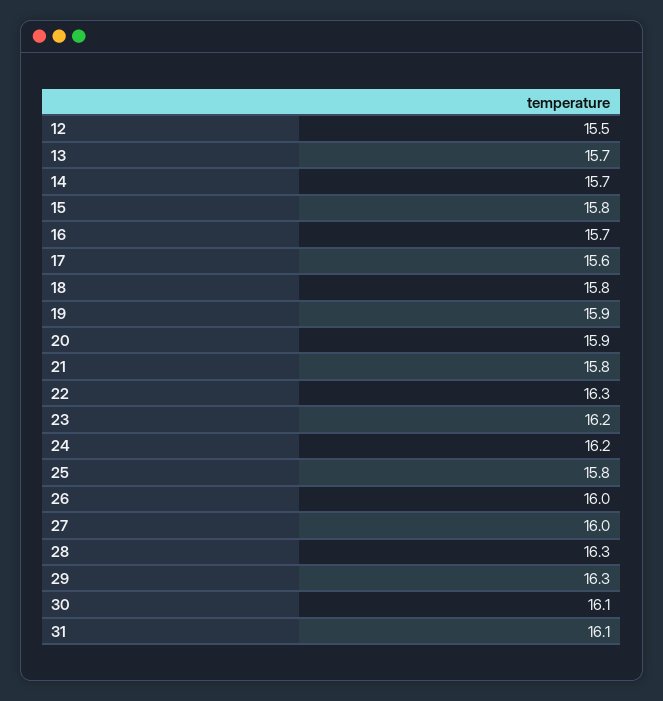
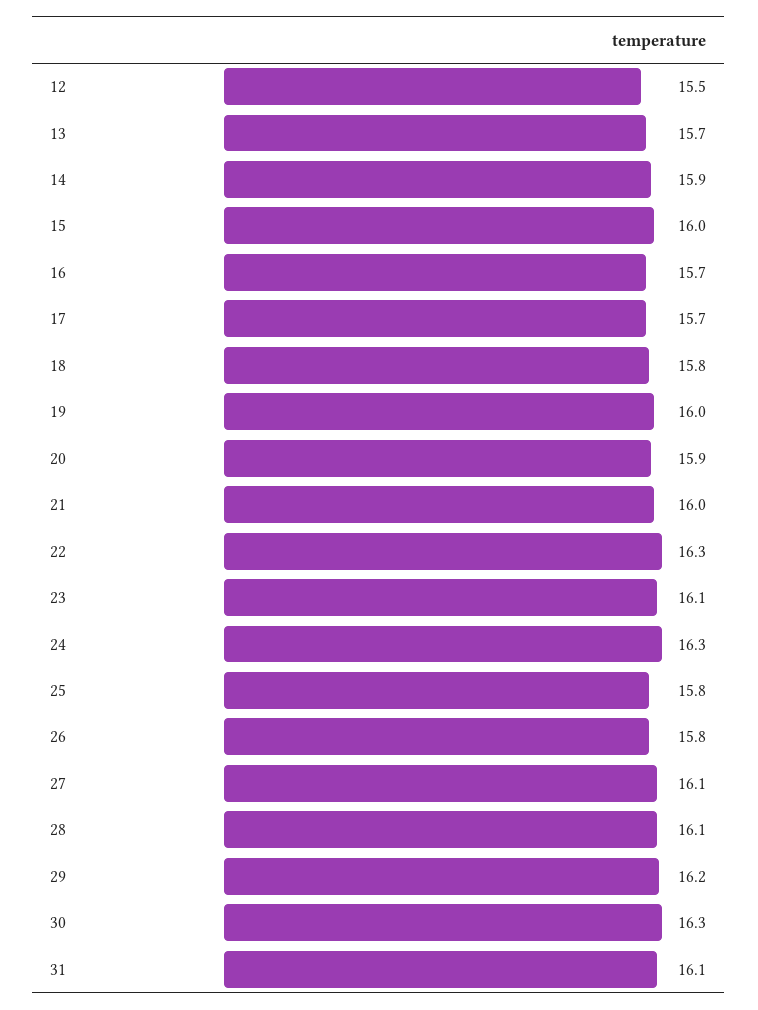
14: 15.7 -> 15.9
15: 15.8 -> 16
17: 15.6 -> 15.7
19: 15.9 -> 16
21: 15.8 -> 16
23: 16.2 -> 16.1
24: 16.2 -> 16.3
26: 16 -> 15.8
27: 16 -> 16.1
28: 16.3 -> 16.1
29: 16.3 -> 16.2
30: 16.1 -> 16.3

